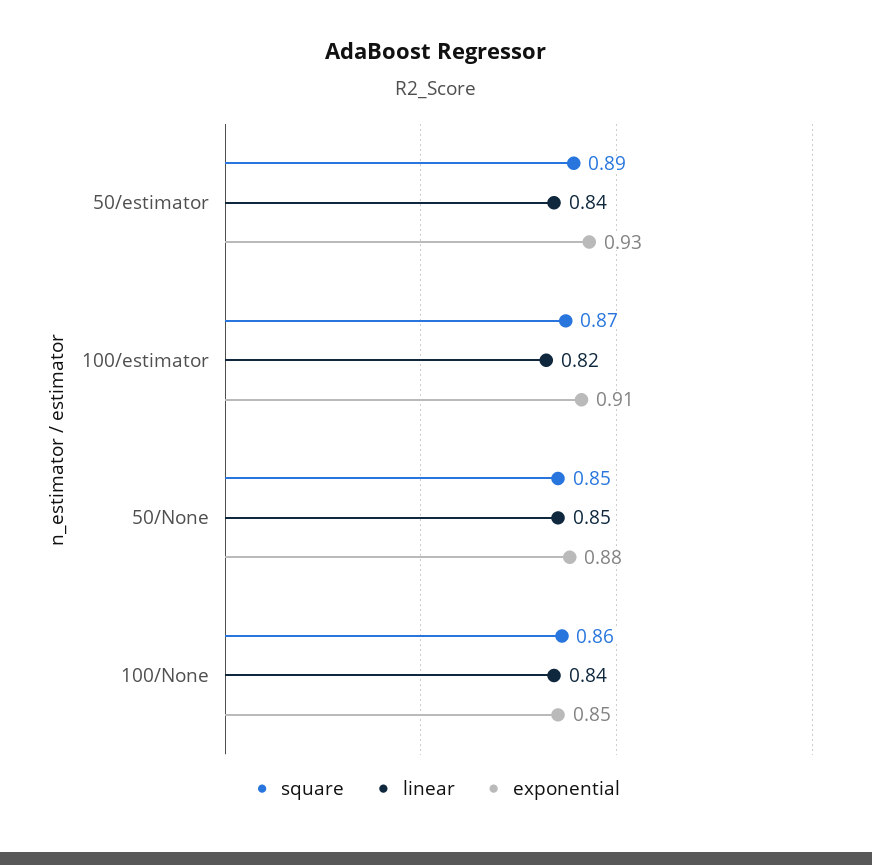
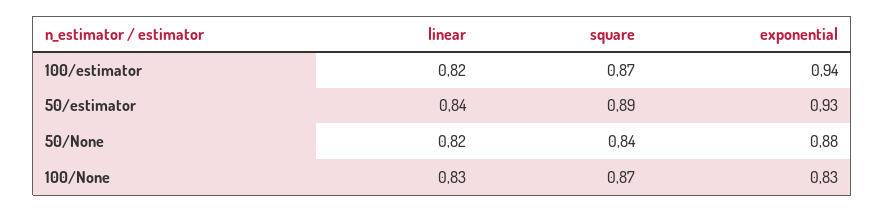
exponential, 100/estimator: 0.91 -> 0.94
square, 50/None: 0.85 -> 0.84
linear, 50/None: 0.85 -> 0.82
square, 100/None: 0.86 -> 0.87
linear, 100/None: 0.84 -> 0.83
exponential, 100/None: 0.85 -> 0.83

